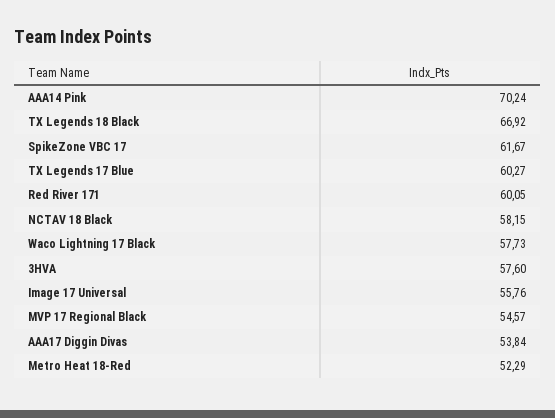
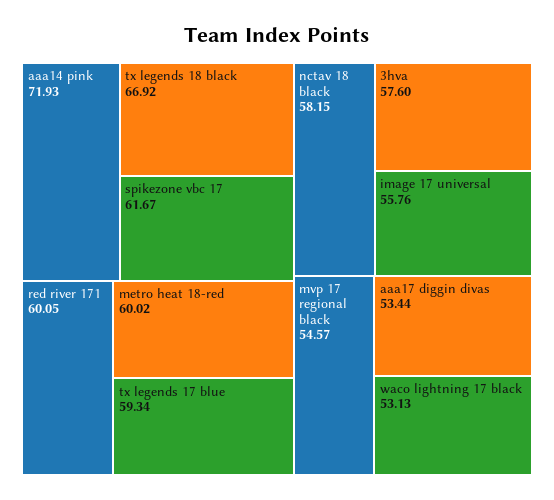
AAA14 Pink: 70.24 -> 71.93
TX Legends 17 Blue: 60.27 -> 59.34
Waco Lightning 17 Black: 57.73 -> 53.13
AAA17 Diggin Divas: 53.84 -> 53.44
Metro Heat 18-Red: 52.29 -> 60.02

